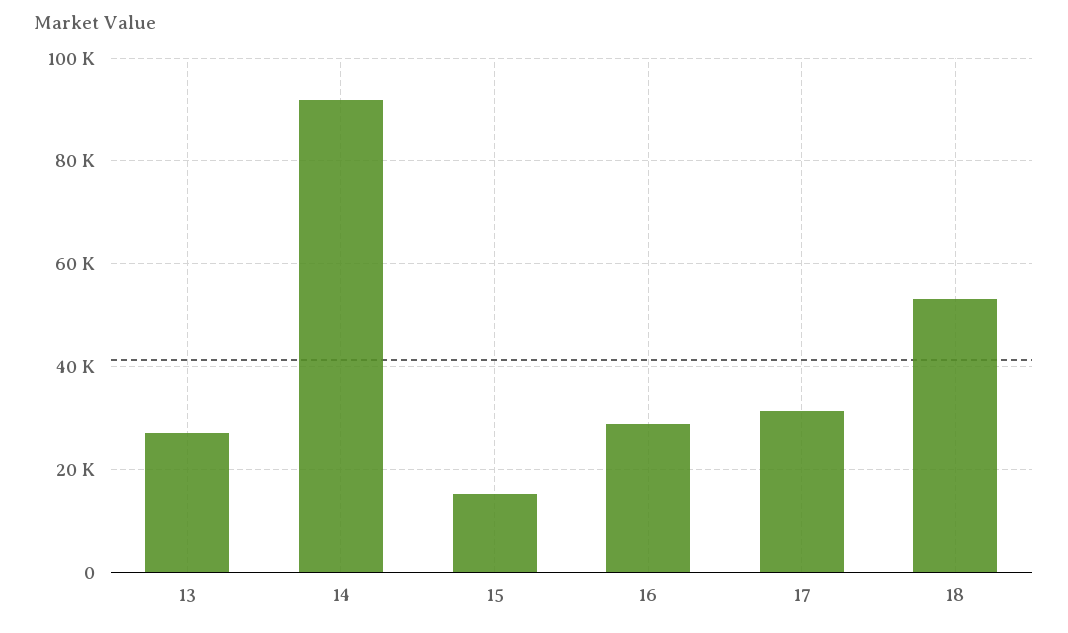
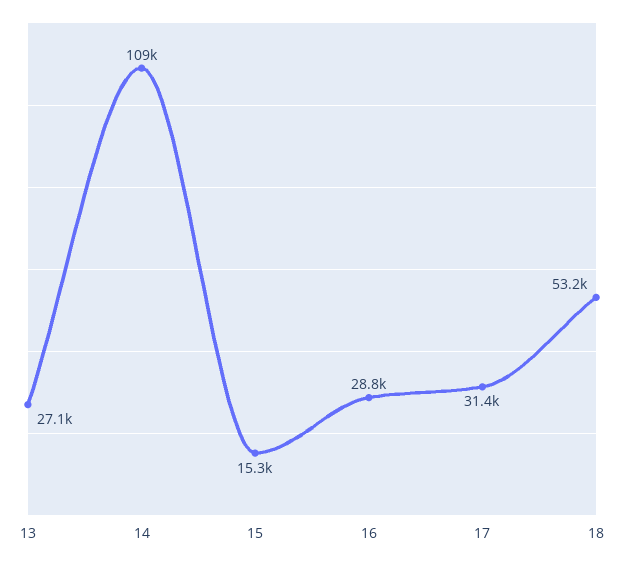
14: 92000 -> 109000

